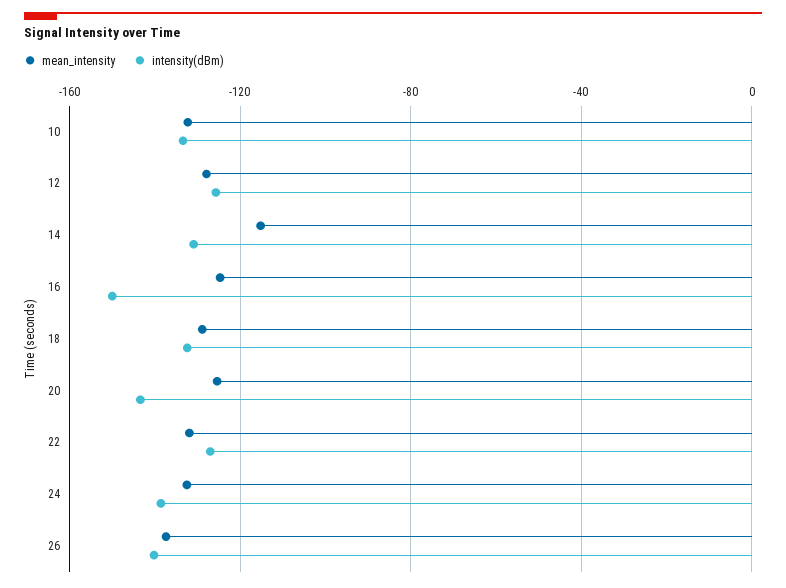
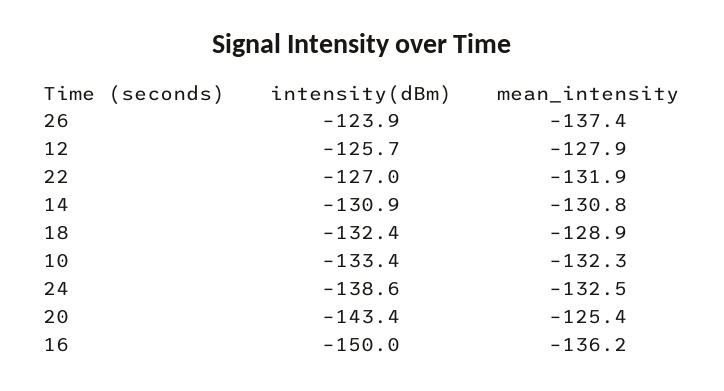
mean_intensity, 14: -115 -> -130.8
mean_intensity, 16: -125 -> -136.2
intensity(dBm), 26: -140 -> -123.9

